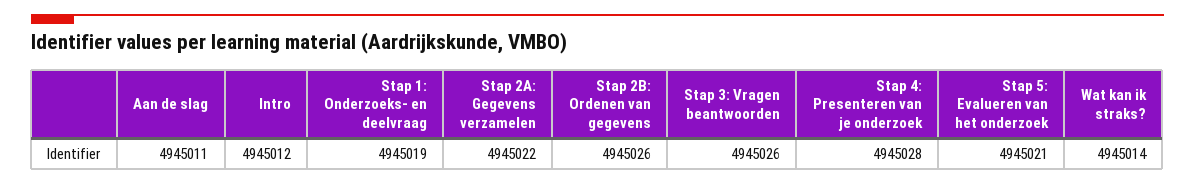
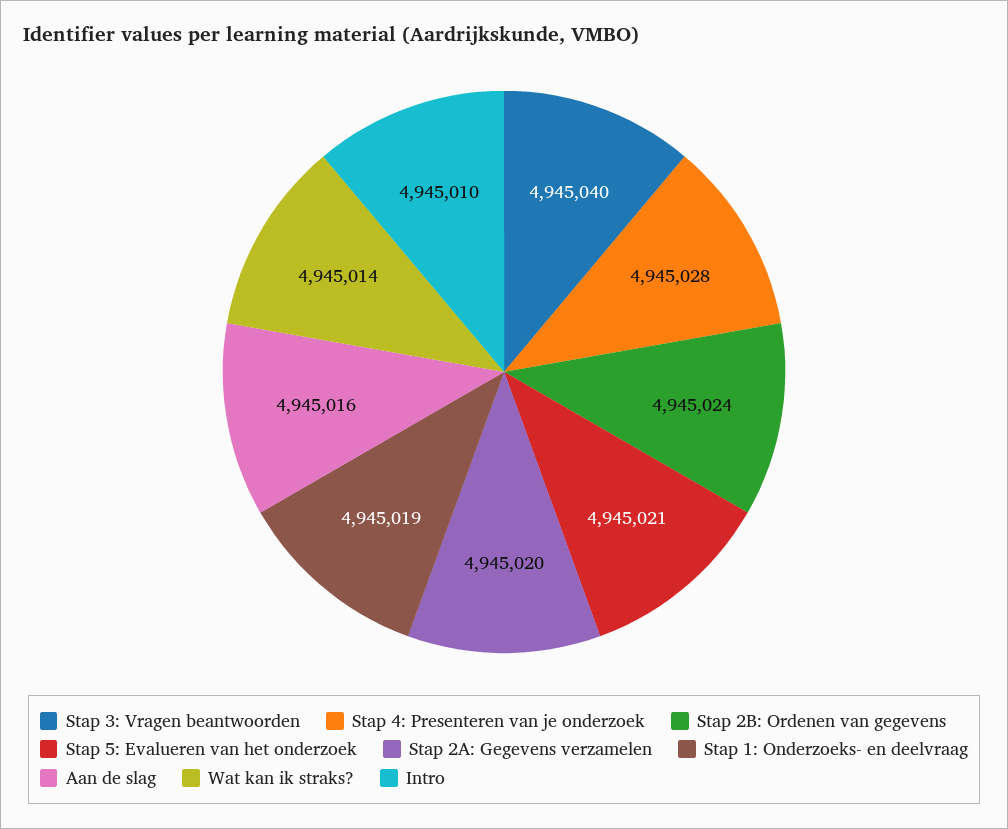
Aan de slag: 4945011 -> 4945016
Intro: 4945012 -> 4945010
Stap 2A: Gegevens verzamelen: 4945022 -> 4945020
Stap 2B: Ordenen van gegevens: 4945026 -> 4945024
Stap 3: Vragen beantwoorden: 4945026 -> 4945040

